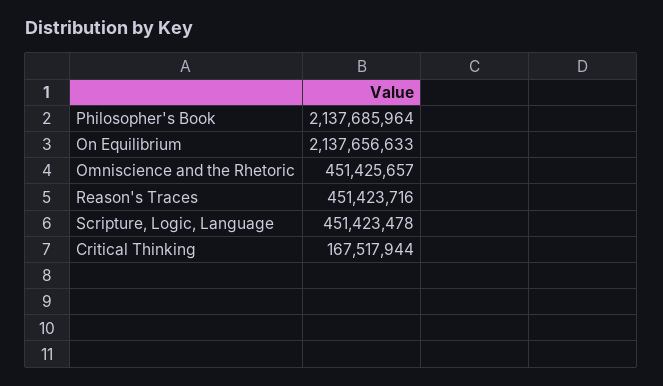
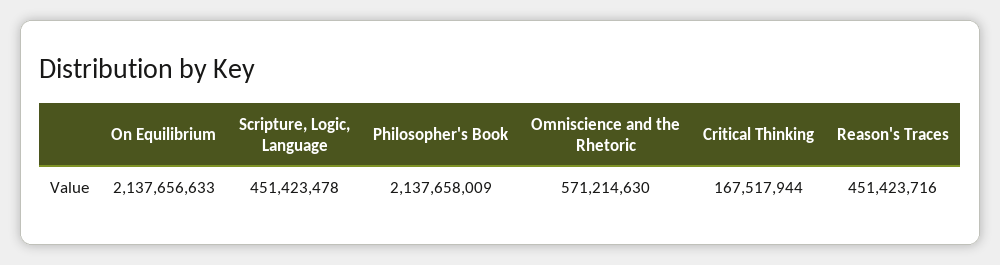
Philosopher's Book: 2137685964 -> 2137658009
Omniscience and the Rhetoric: 451425657 -> 571214630

